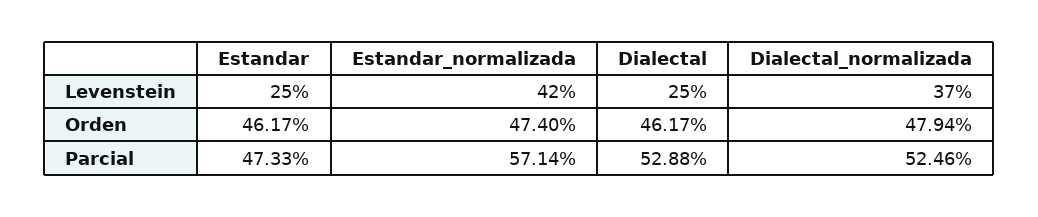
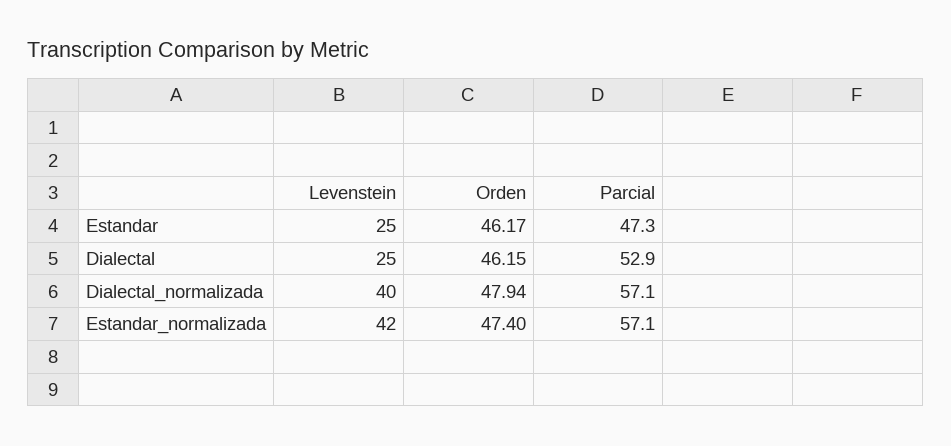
Dialectal_normalizada, Levenstein: 37 -> 40
Dialectal, Orden: 46.17 -> 46.15
Dialectal_normalizada, Parcial: 52.46 -> 57.1

